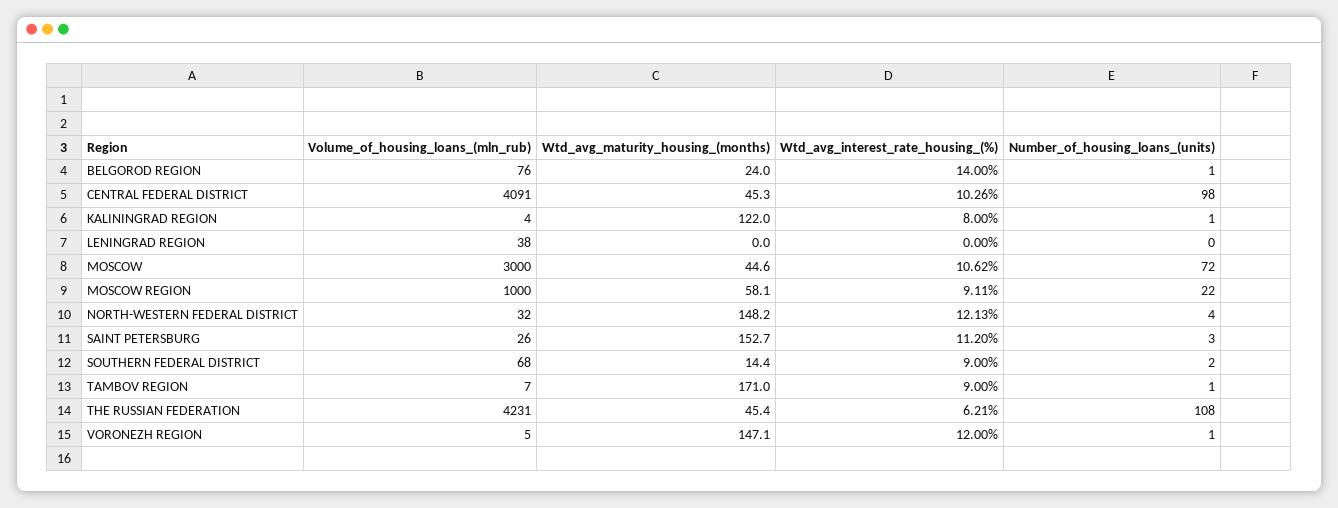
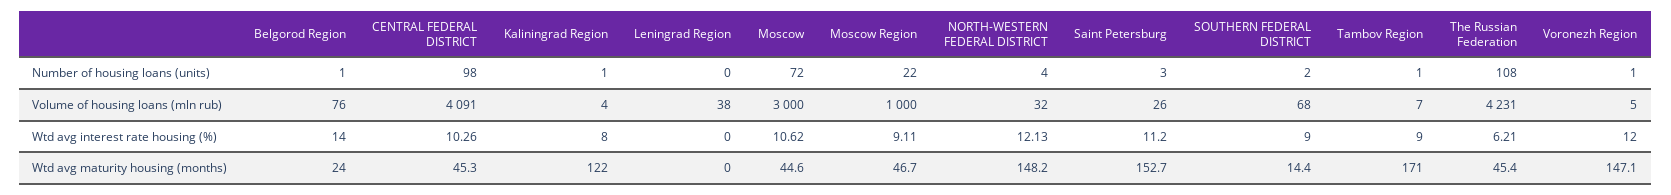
Wtd_avg_maturity_housing_(months), MOSCOW REGION: 58.1 -> 46.7

